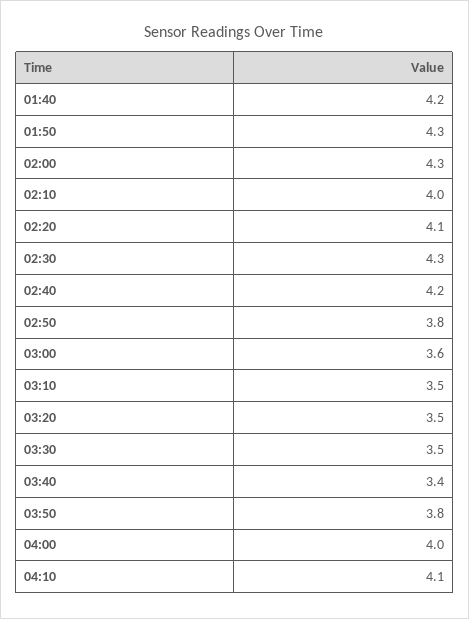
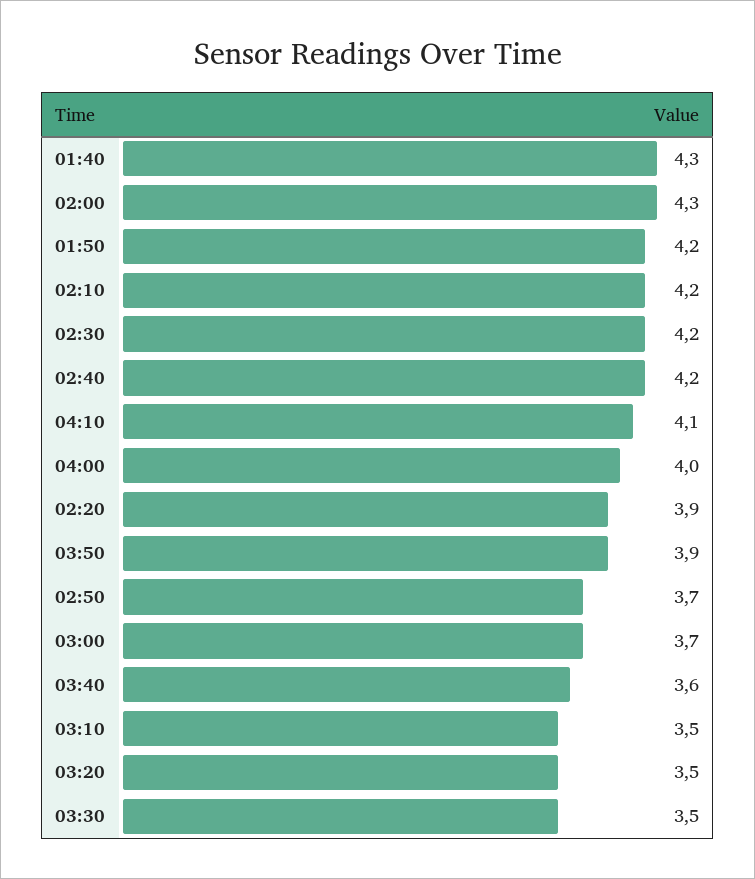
01:40: 4.2 -> 4.3
01:50: 4.3 -> 4.2
02:10: 4 -> 4.2
02:20: 4.1 -> 3.9
02:30: 4.3 -> 4.2
02:50: 3.8 -> 3.7
03:00: 3.6 -> 3.7
03:40: 3.4 -> 3.6
03:50: 3.8 -> 3.9

